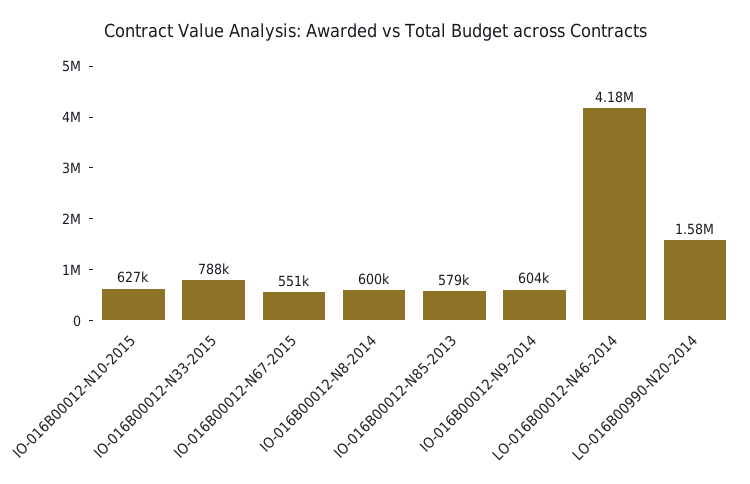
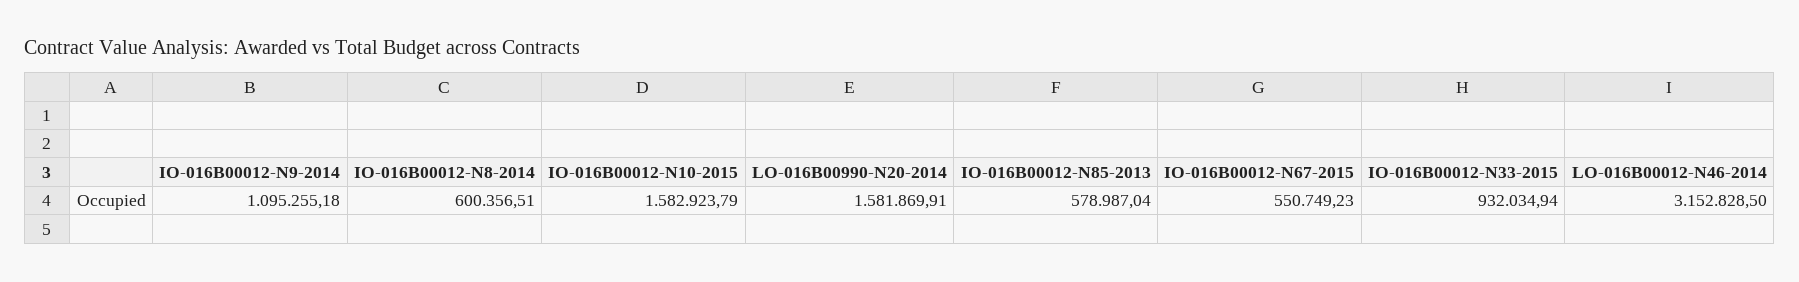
IO-016B00012-N10-2015: 627000 -> 1582923.79
IO-016B00012-N33-2015: 788000 -> 932034.94
IO-016B00012-N9-2014: 604000 -> 1095255.18
LO-016B00012-N46-2014: 4180000 -> 3152828.5

